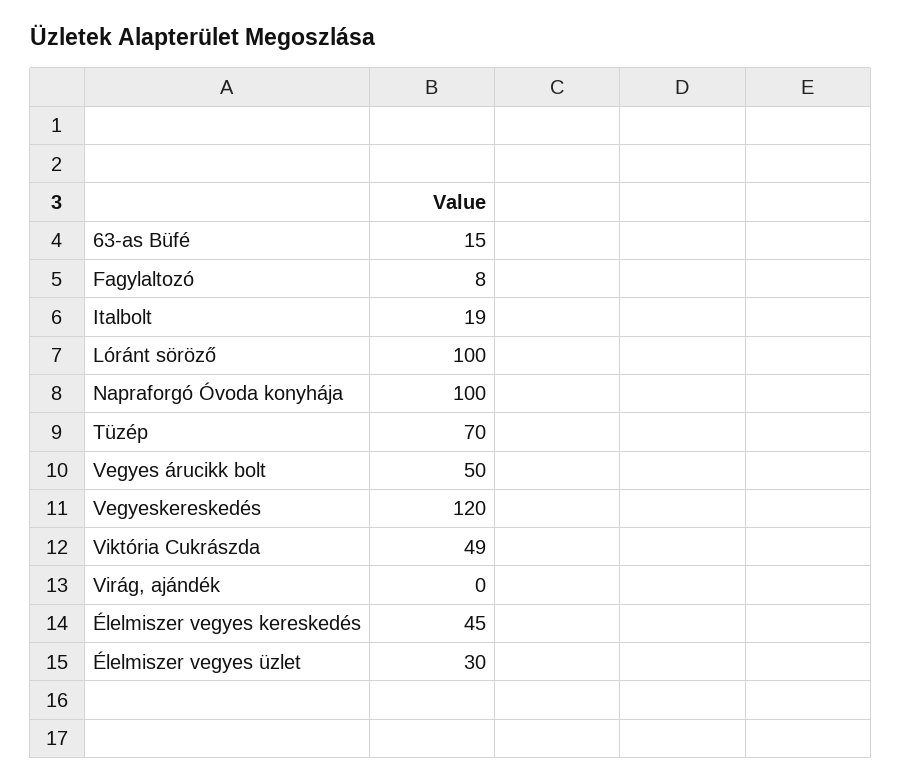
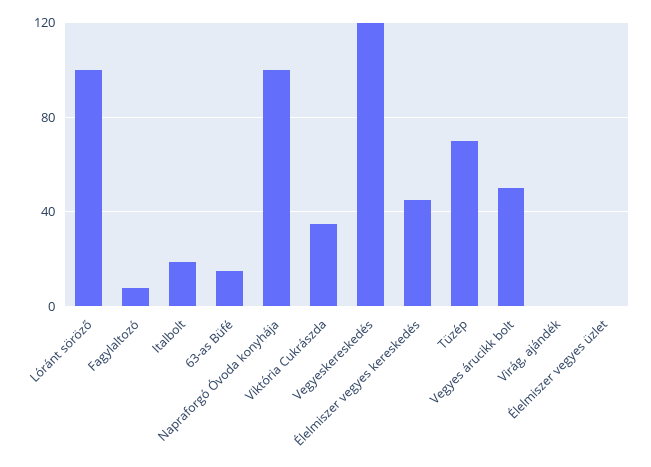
Viktória Cukrászda: 49 -> 35
Élelmiszer vegyes üzlet: 30 -> 0

